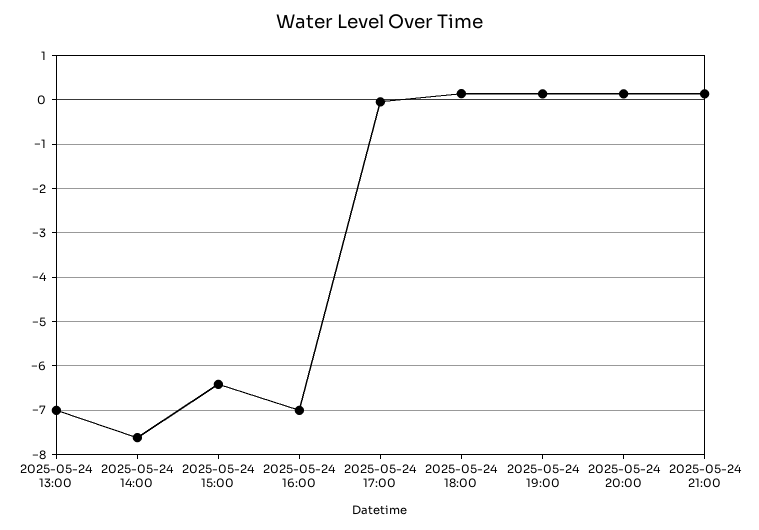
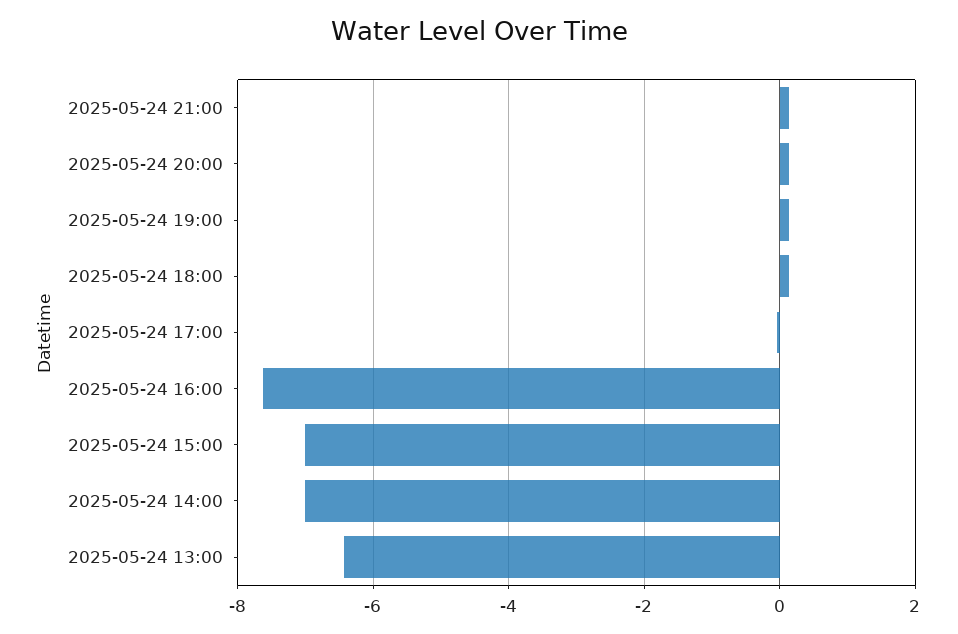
2025-05-24 13:00: -7 -> -6.4
2025-05-24 14:00: -7.6 -> -7
2025-05-24 15:00: -6.4 -> -7
2025-05-24 16:00: -7 -> -7.6

